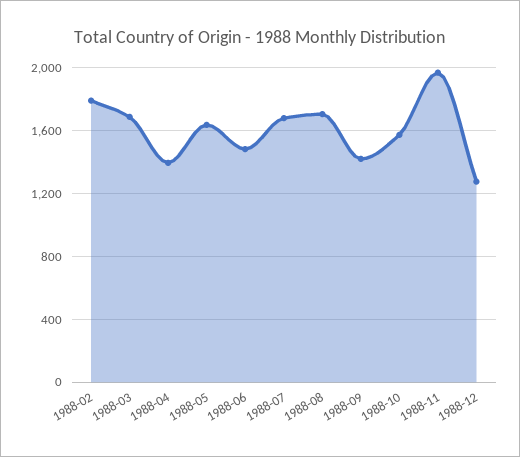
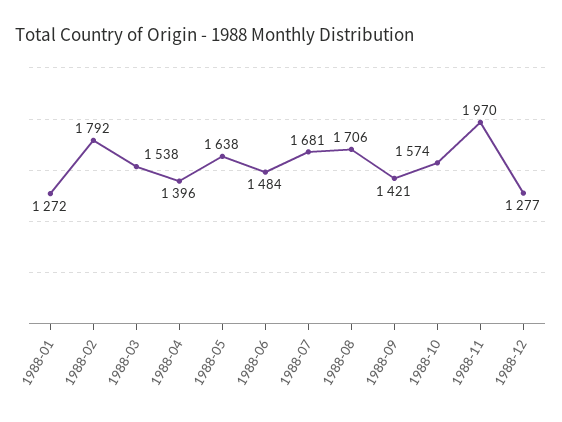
1988-03: 1700 -> 1538
1988-01: none -> 1272

